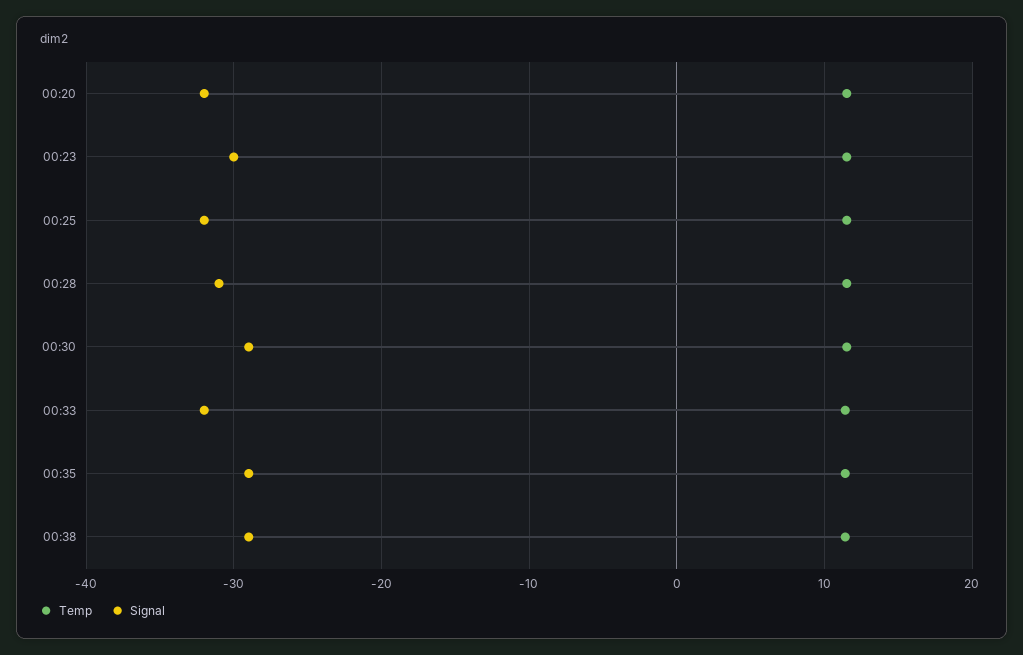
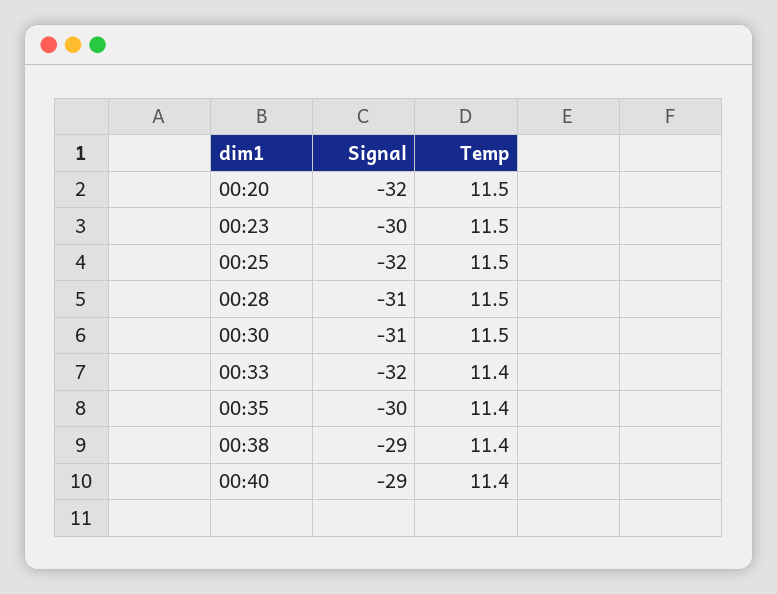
Signal, 00:30: -29 -> -31
Signal, 00:35: -29 -> -30
Signal, 00:40: none -> -29
Temp, 00:40: none -> 11.4

